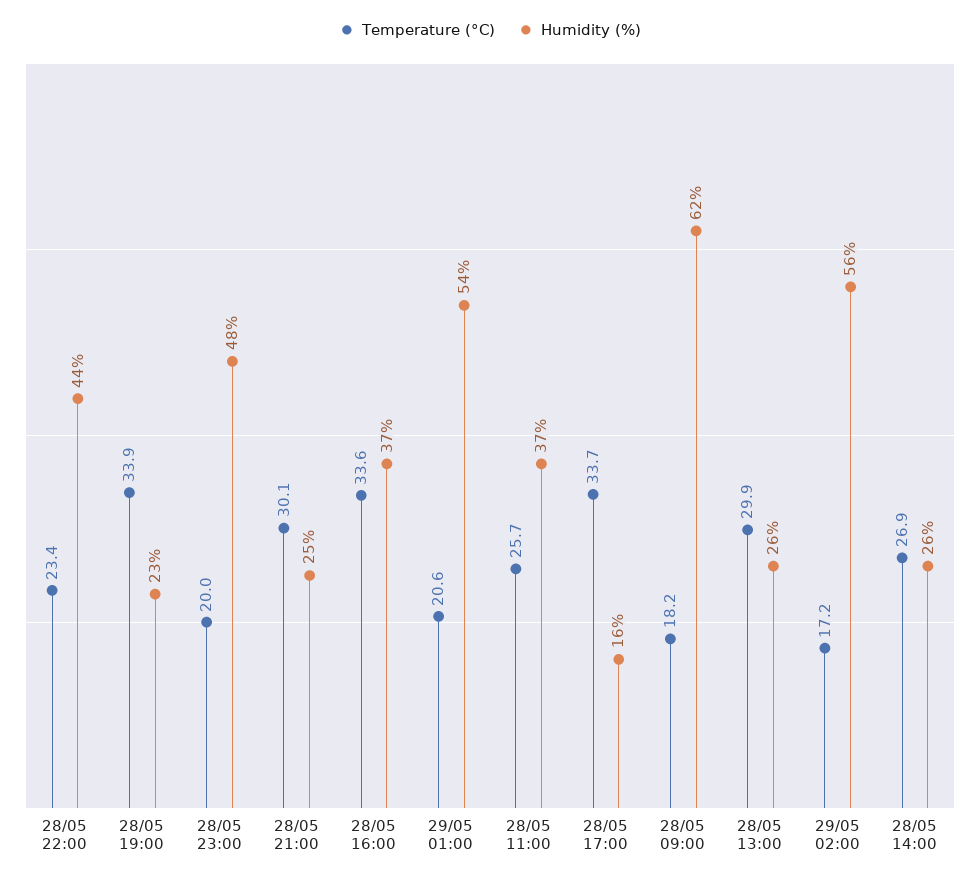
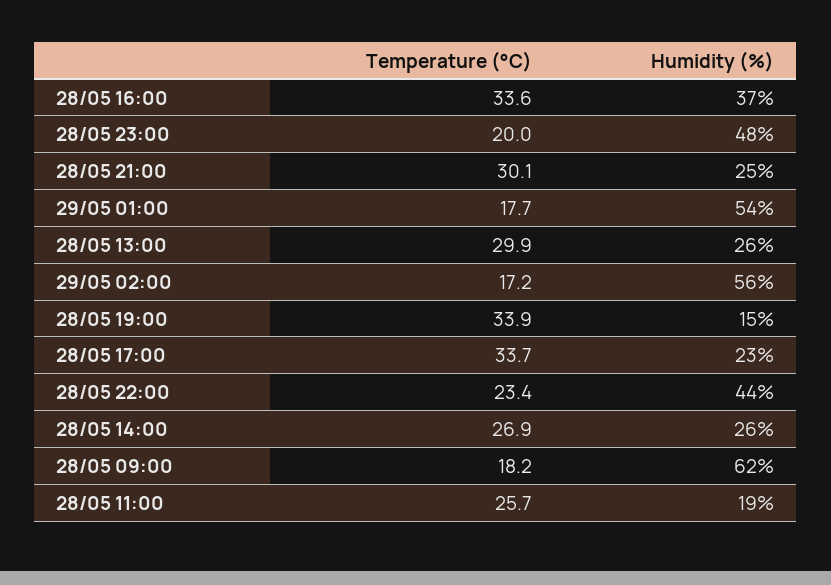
Humidity (%), 28/05 19:00: 23 -> 15
Temperature (°C), 29/05 01:00: 20.6 -> 17.7
Humidity (%), 28/05 11:00: 37 -> 19
Humidity (%), 28/05 17:00: 16 -> 23

